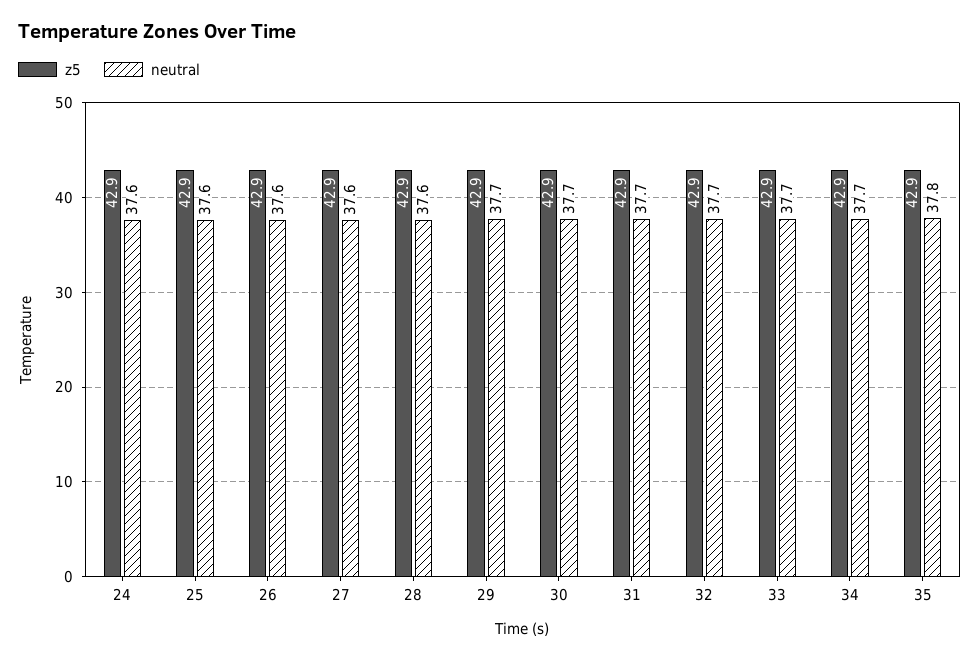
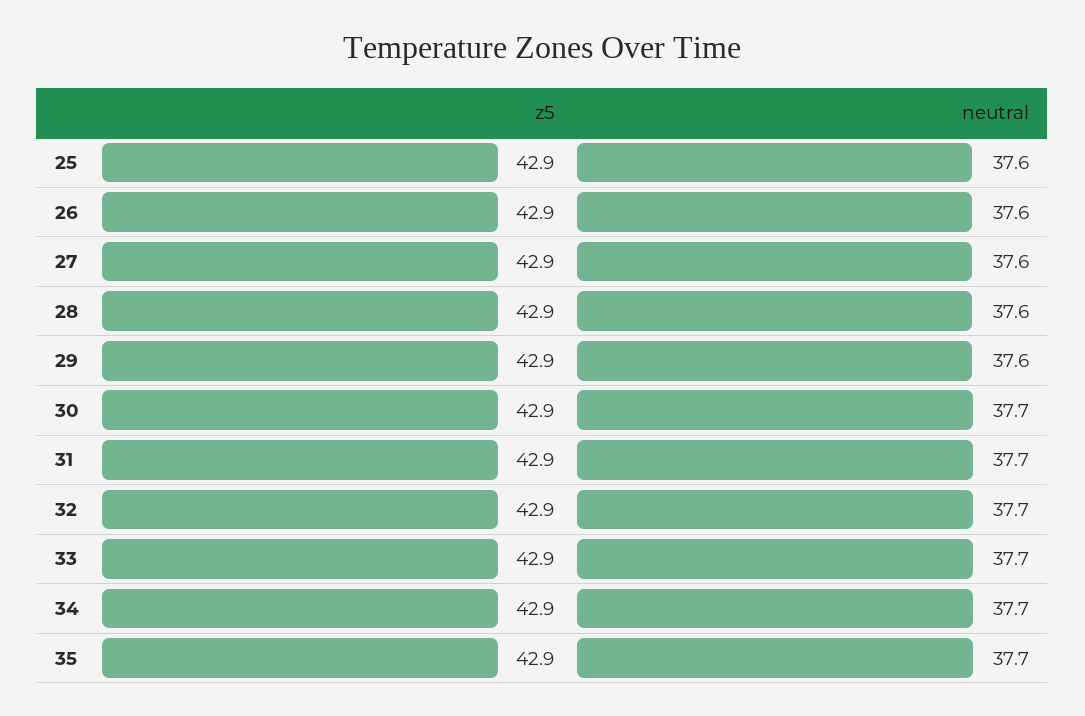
z5, 24: 42.9 -> none
neutral, 24: 37.6 -> none
neutral, 29: 37.7 -> 37.6
neutral, 35: 37.8 -> 37.7

